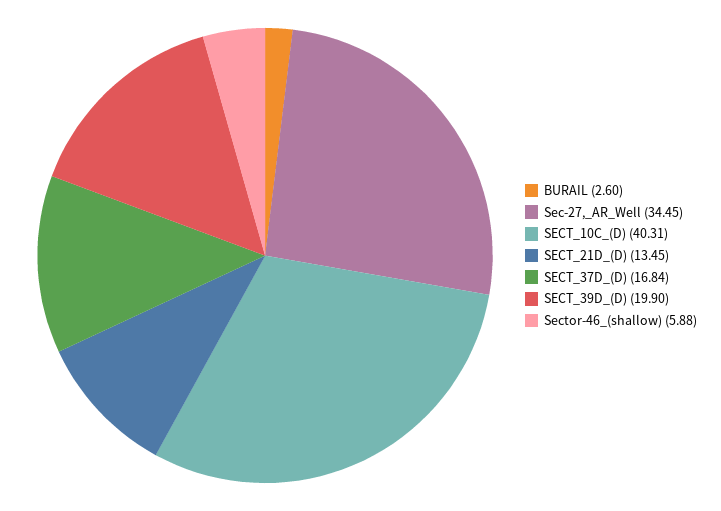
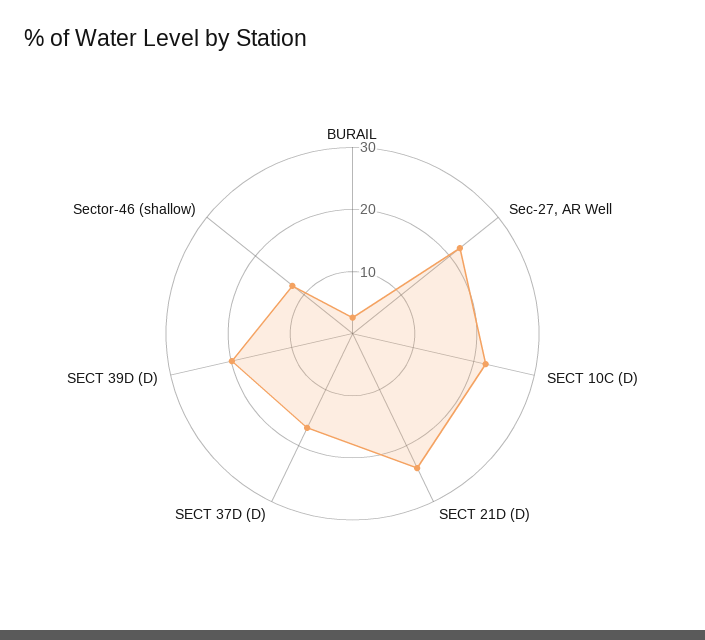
Sec-27,_AR_Well: 34.45 -> 22
SECT_10C_(D): 40.31 -> 22
SECT_21D_(D): 13.45 -> 24
Sector-46_(shallow): 5.88 -> 12

